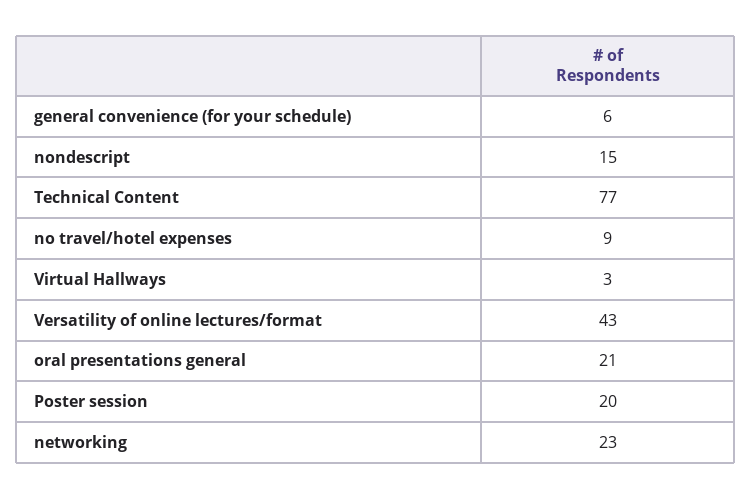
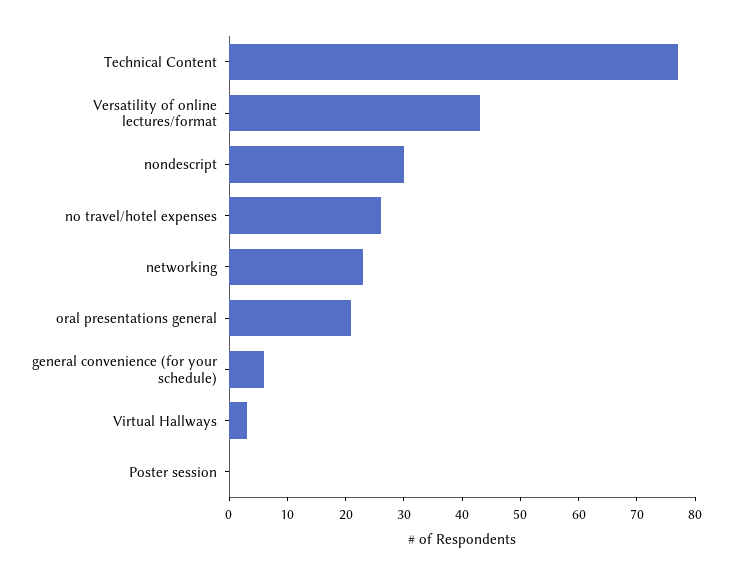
nondescript: 15 -> 30
no travel/hotel expenses: 9 -> 25
Poster session: 20 -> 0

